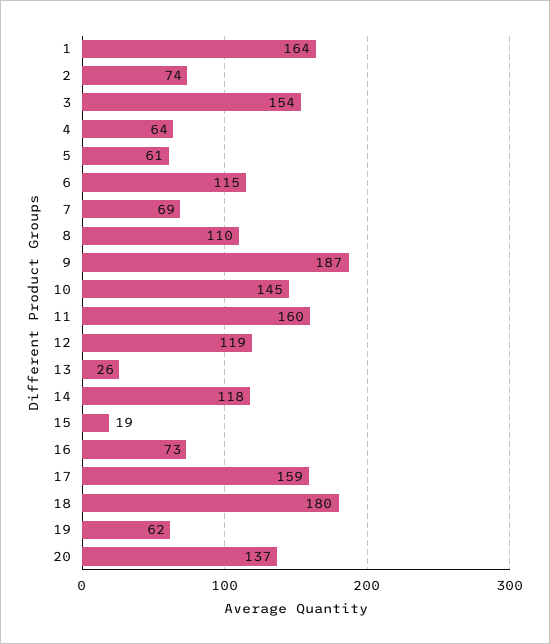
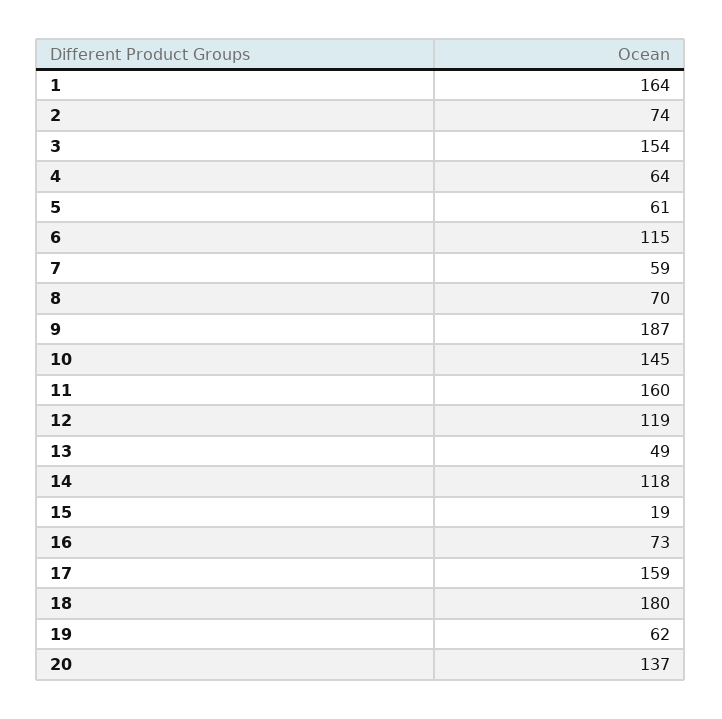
7: 69 -> 59
8: 110 -> 70
13: 26 -> 49

